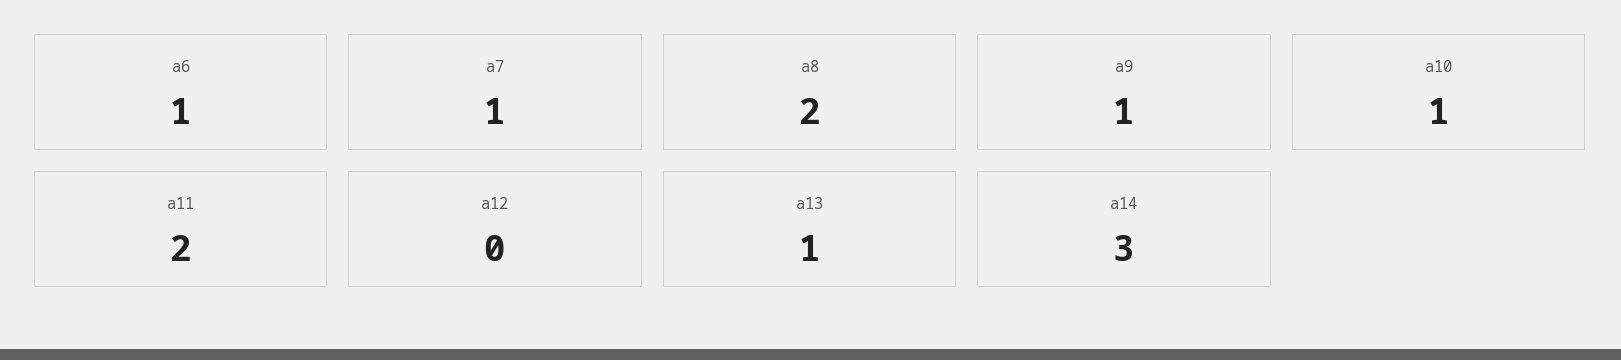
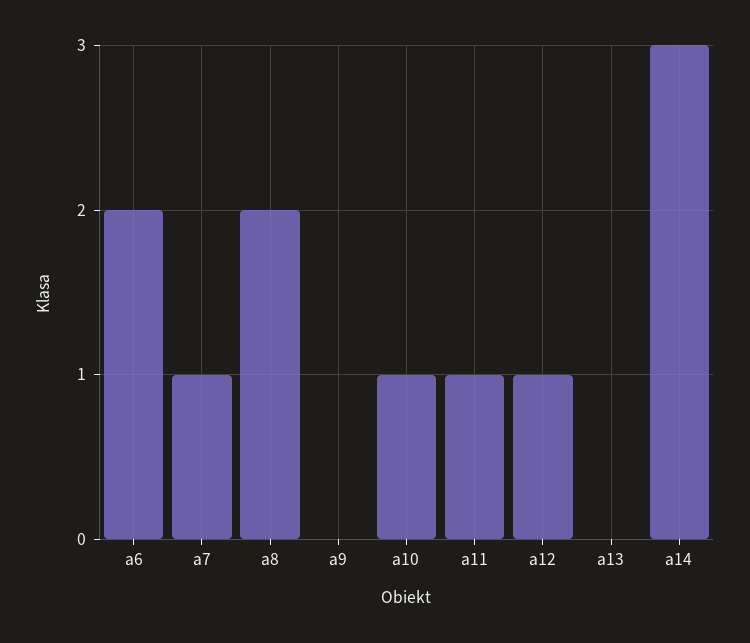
a6: 1 -> 2
a9: 1 -> 0
a11: 2 -> 1
a12: 0 -> 1
a13: 1 -> 0

